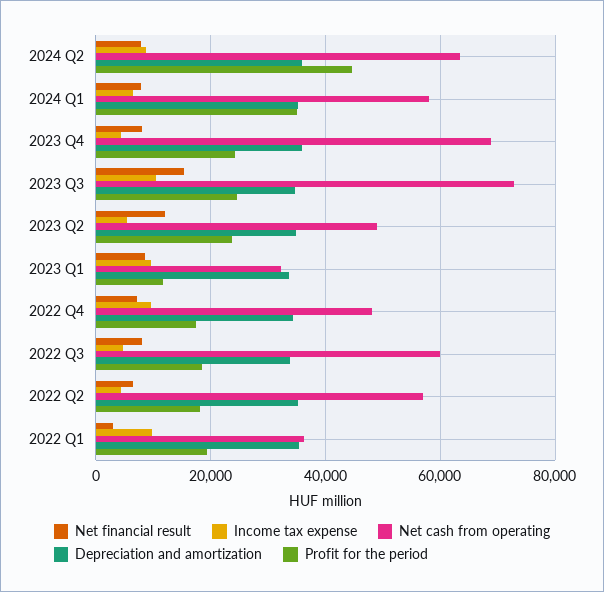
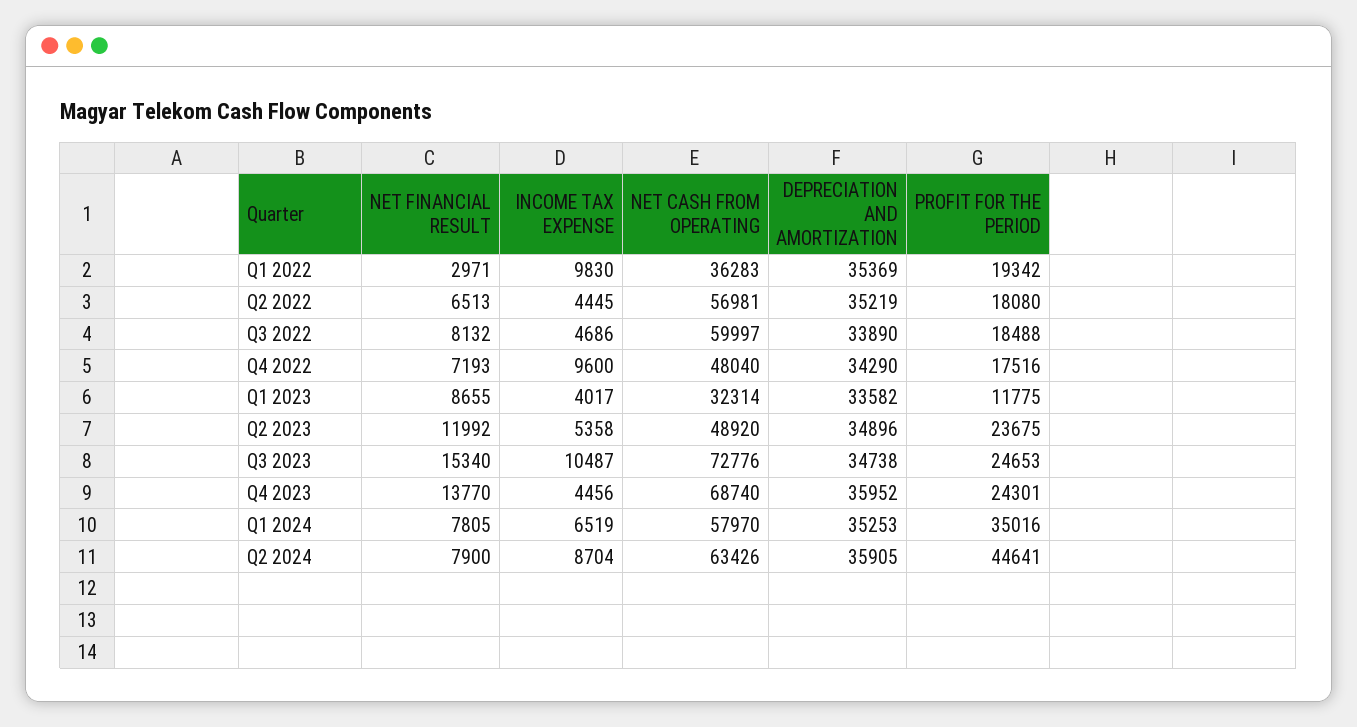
Net financial result, 2023 Q4: 8000 -> 13770
Income tax expense, 2023 Q1: 10000 -> 4017

